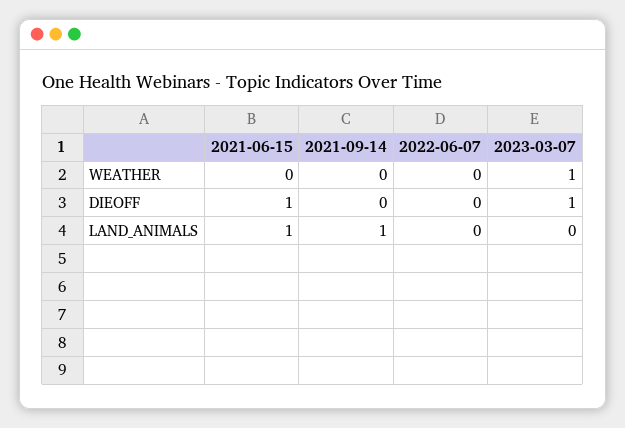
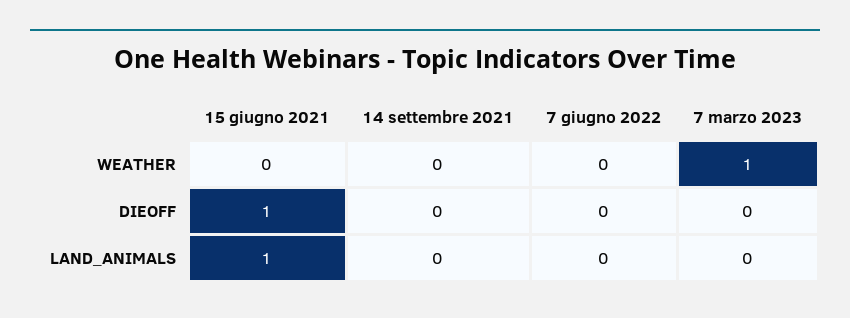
2023-03-07, DIEOFF: 1 -> 0
2021-09-14, LAND_ANIMALS: 1 -> 0

